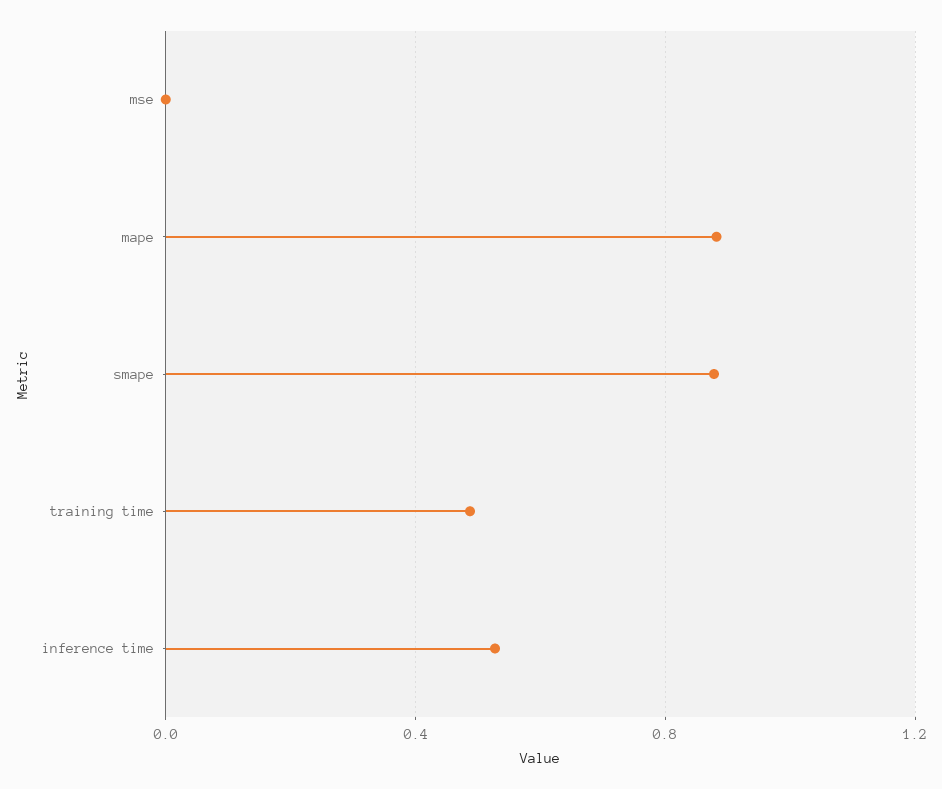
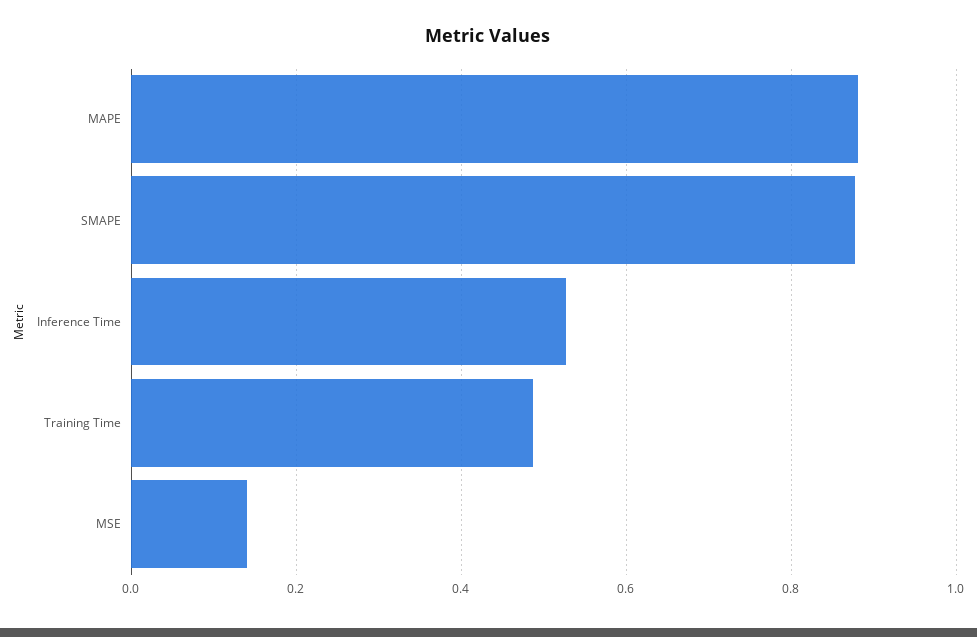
mse: 0 -> 0.14

